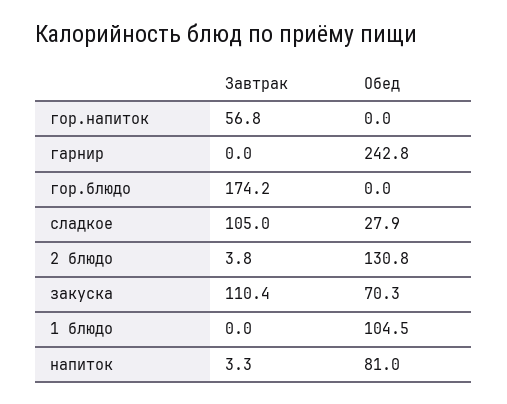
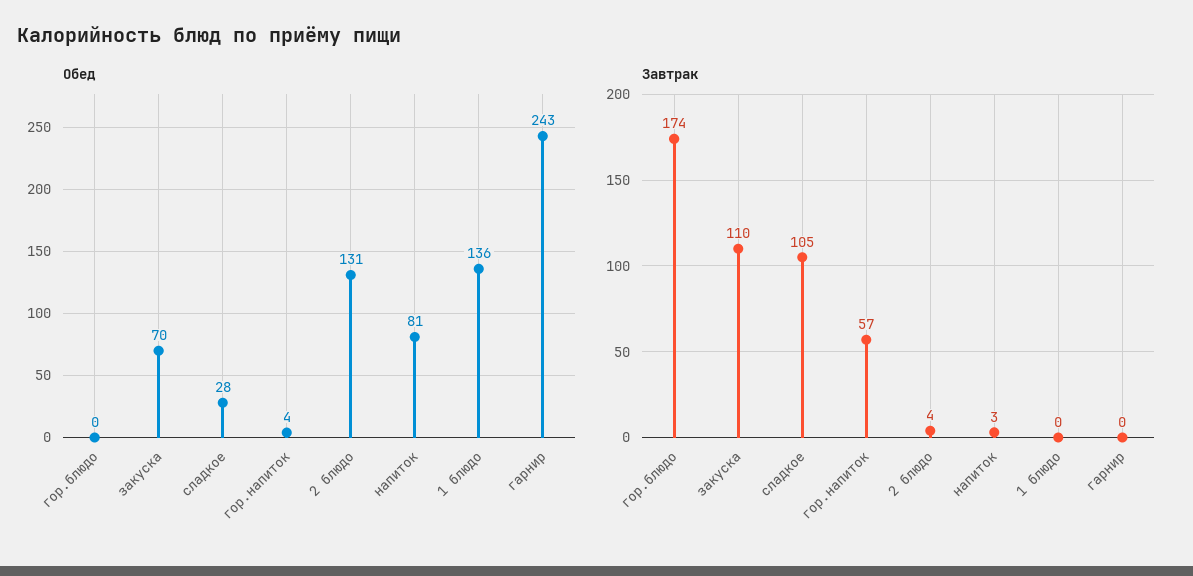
Обед, гор.напиток: 0 -> 4
Обед, 1 блюдо: 104.5 -> 136

